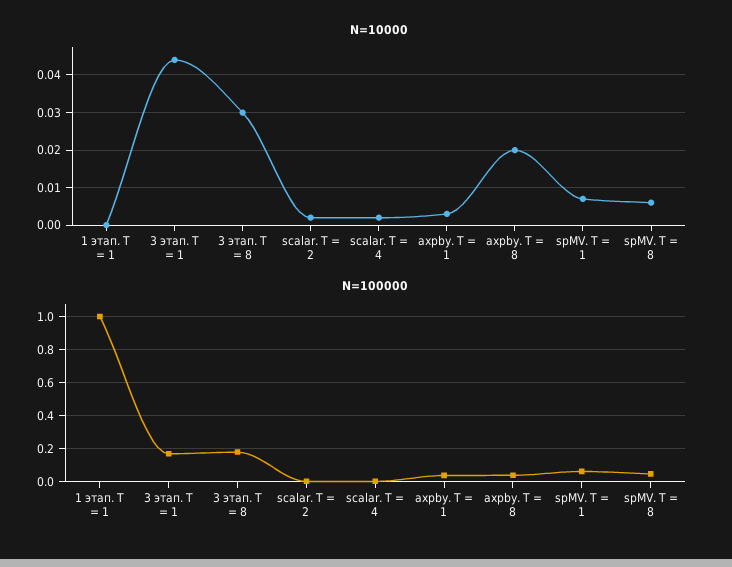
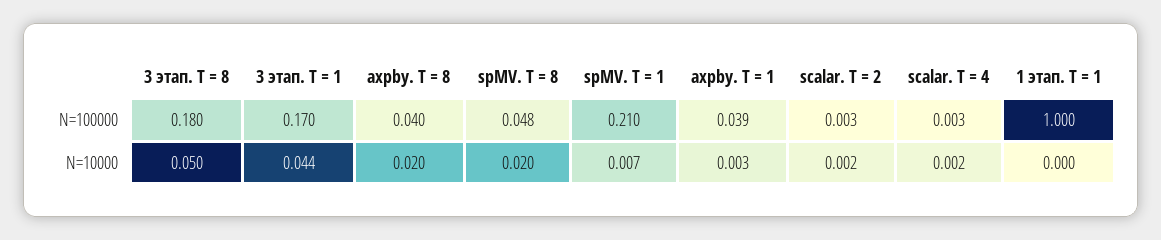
N=10000, 3 этап. T = 8: 0.03 -> 0.05
N=10000, spMV. T = 8: 0.005 -> 0.02
N=100000, spMV. T = 1: 0.05 -> 0.21

